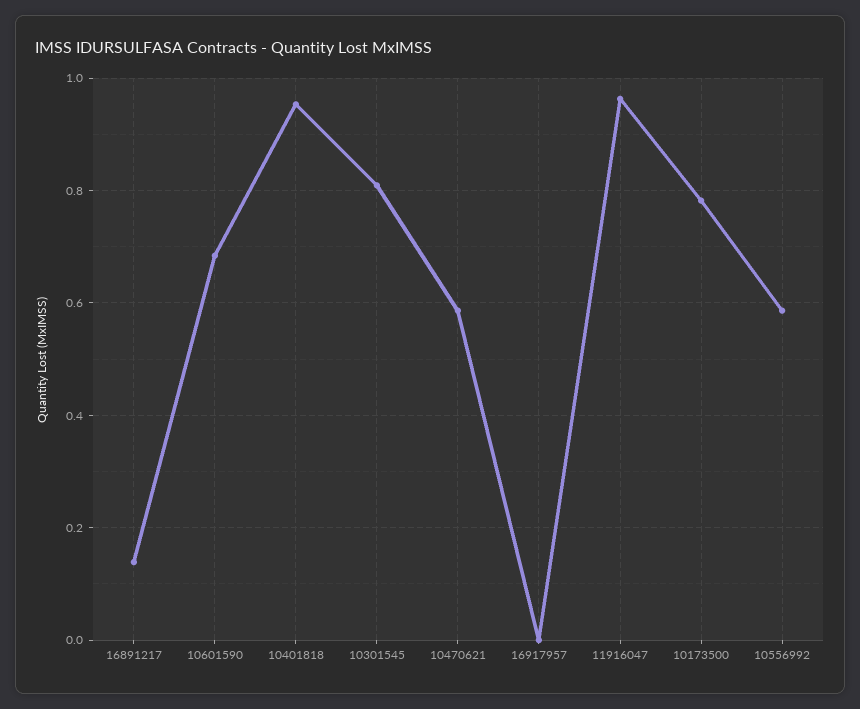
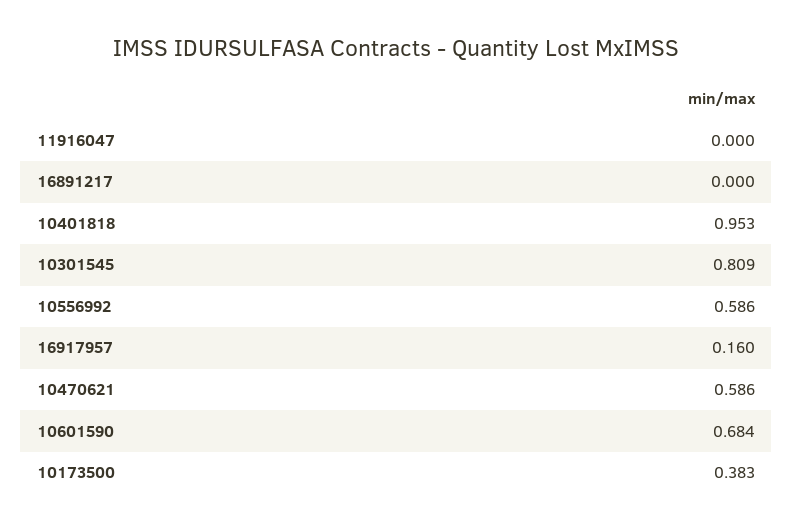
16891217: 0.14 -> 0
16917957: 0 -> 0.16
11916047: 0.96 -> 0
10173500: 0.78 -> 0.383

